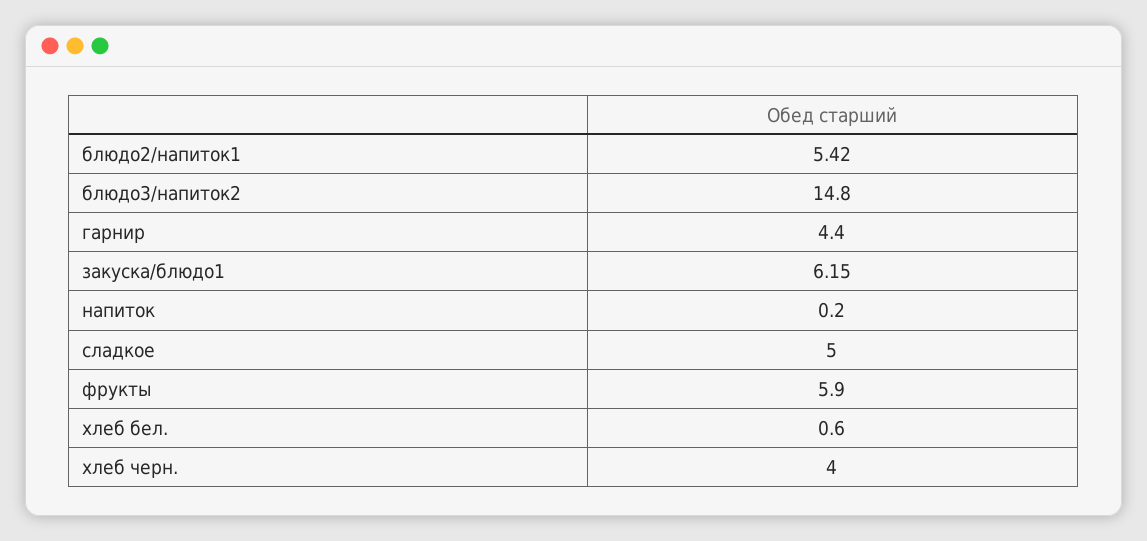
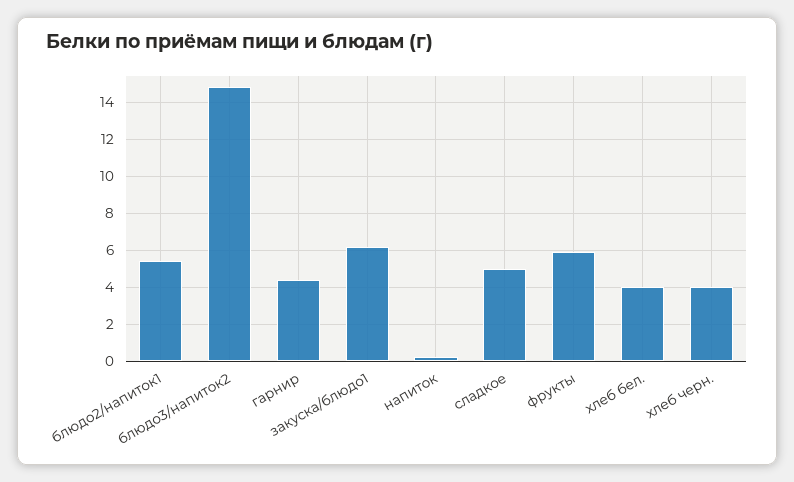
хлеб бел.: 0.6 -> 4

